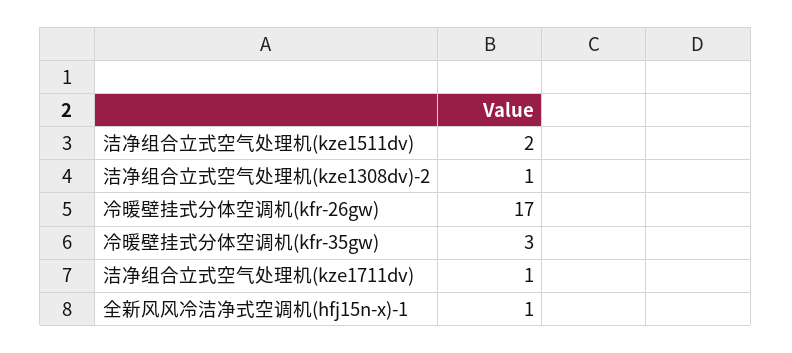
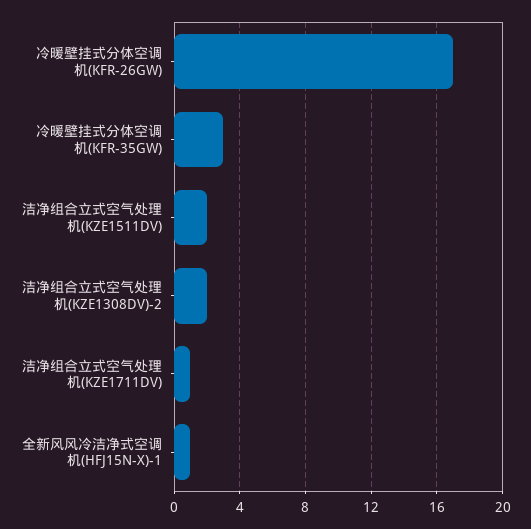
洁净组合立式空气处理机(kze1308dv)-2: 1 -> 2

